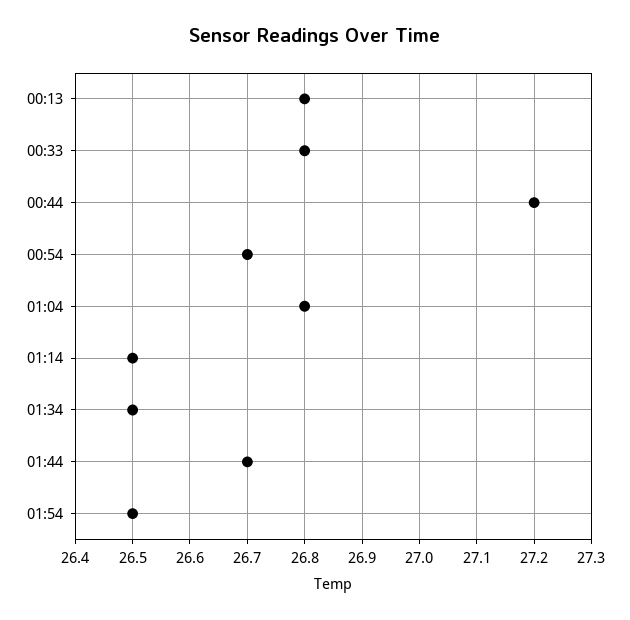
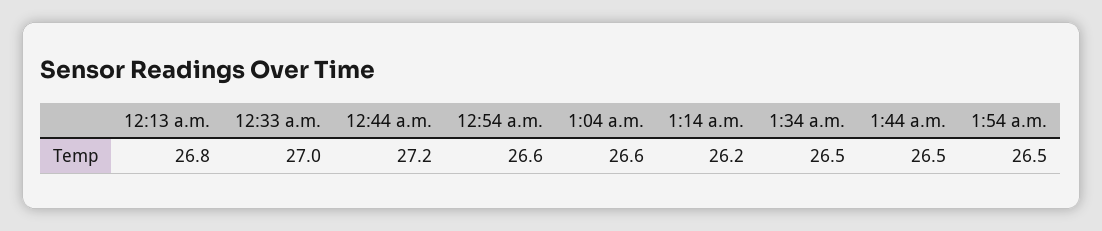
00:33: 26.8 -> 27
00:54: 26.7 -> 26.6
01:04: 26.8 -> 26.6
01:14: 26.5 -> 26.2
01:44: 26.7 -> 26.5

